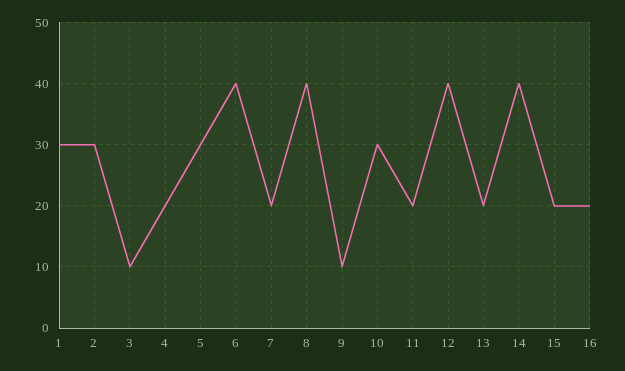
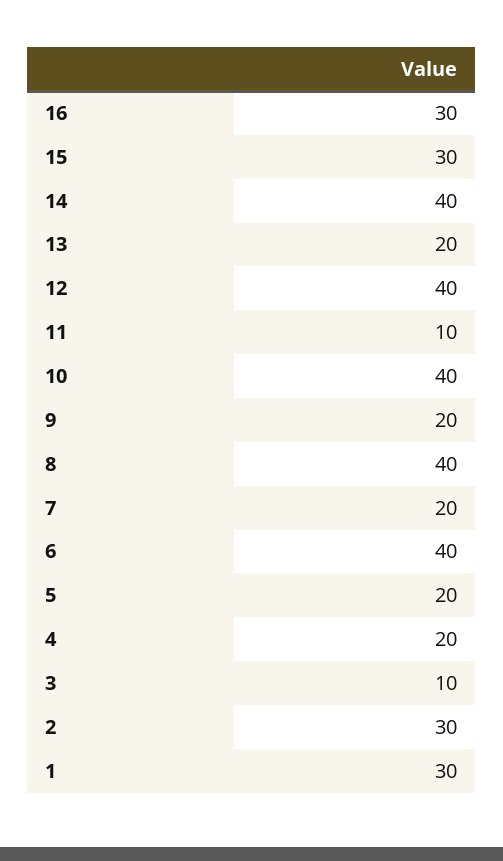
5: 30 -> 20
9: 10 -> 20
10: 30 -> 40
11: 20 -> 10
15: 20 -> 30
16: 20 -> 30

